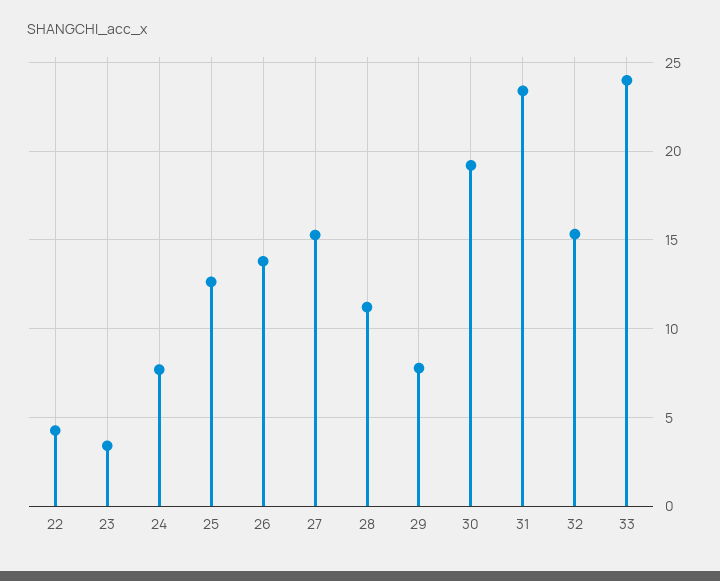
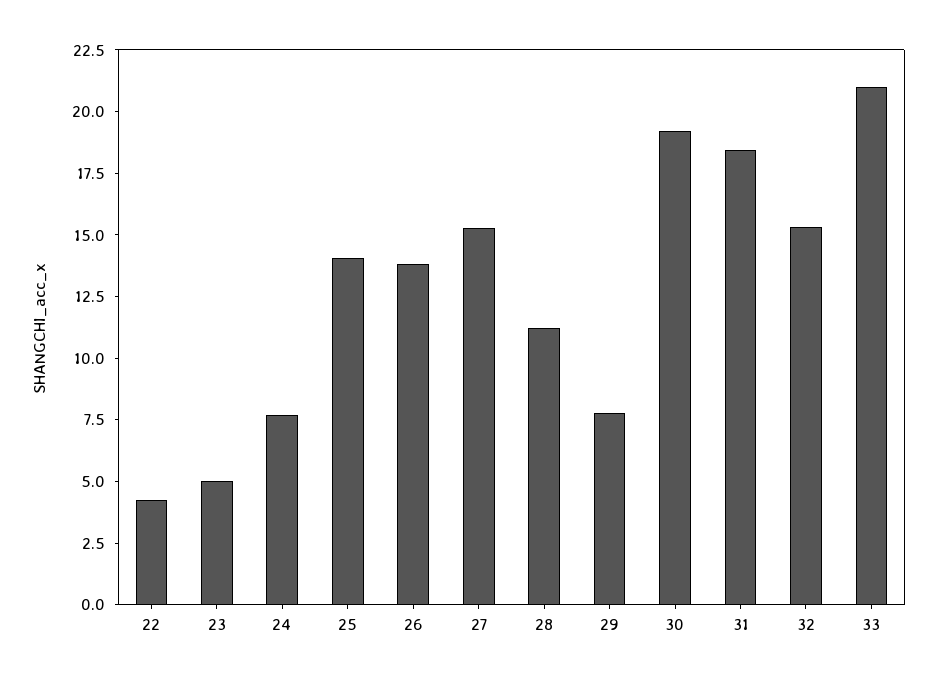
23: 3.5 -> 5
25: 12.5 -> 14
31: 23.5 -> 18.5
33: 24 -> 21

